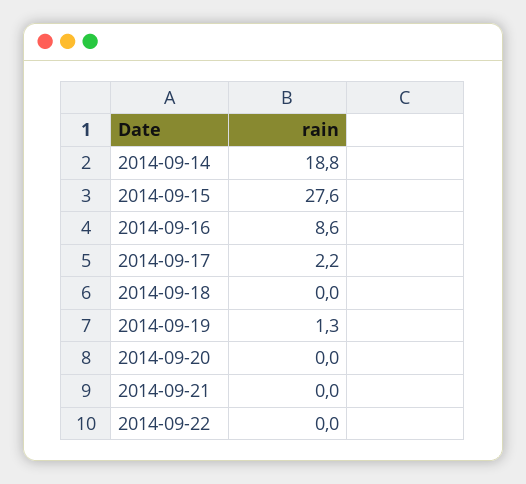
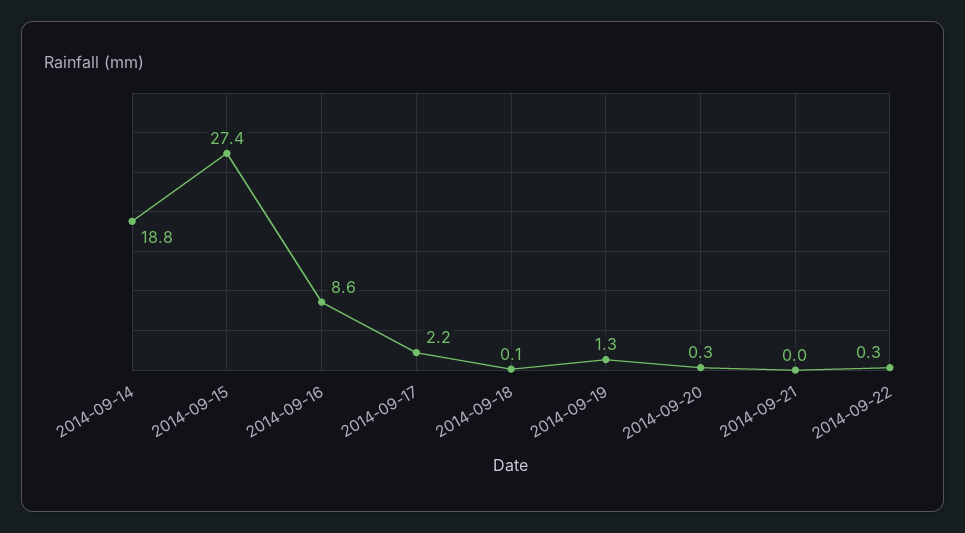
2014-09-15: 27.6 -> 27.4
2014-09-18: 0 -> 0.1
2014-09-20: 0 -> 0.3
2014-09-22: 0 -> 0.3

